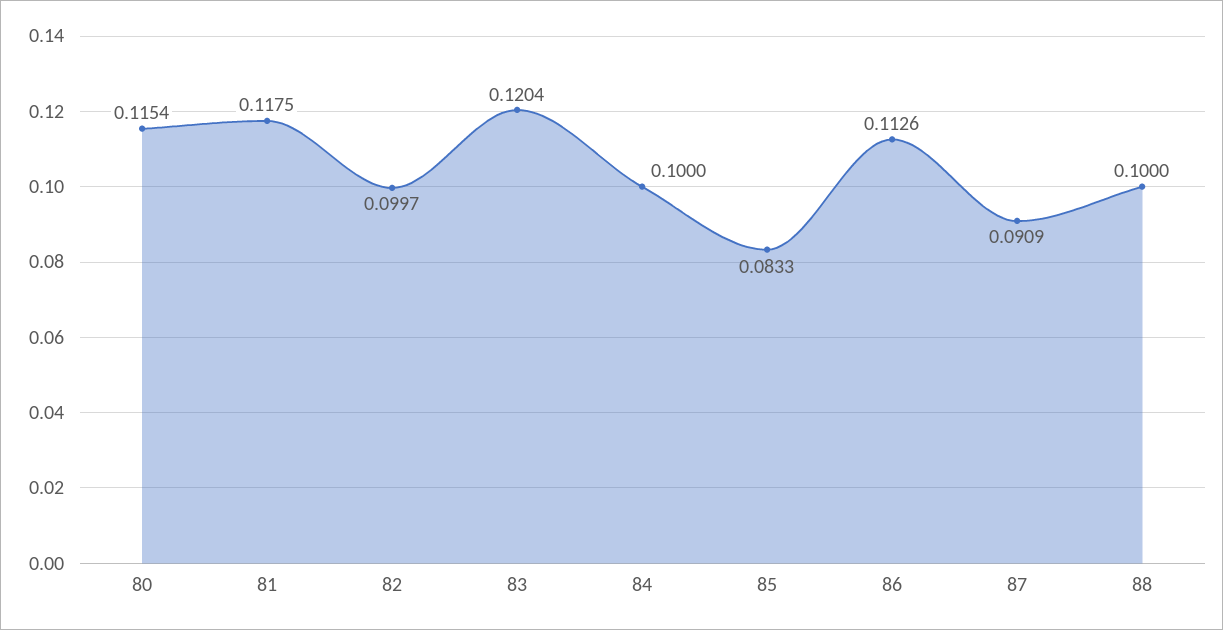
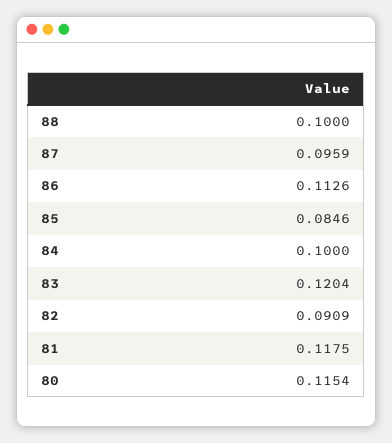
82: 0.0997 -> 0.0909
85: 0.0833 -> 0.0846
87: 0.0909 -> 0.0959

